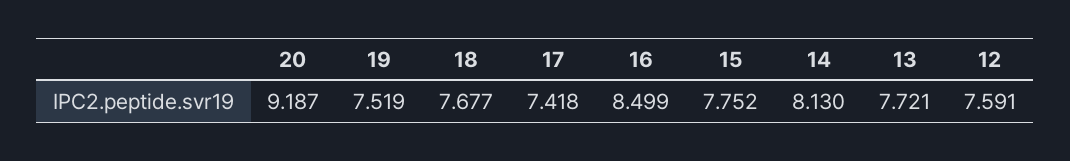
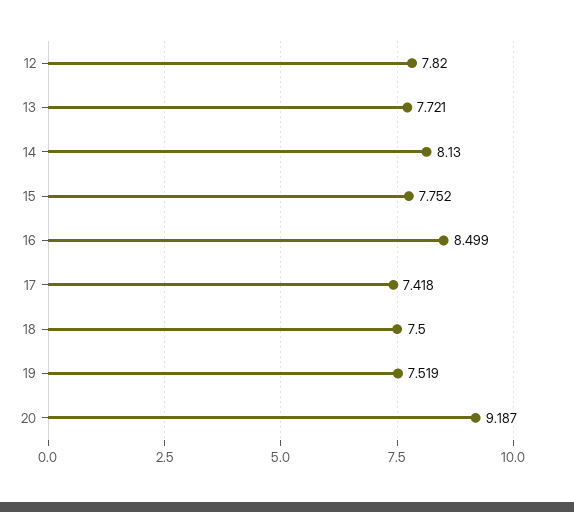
18: 7.677 -> 7.5
12: 7.591 -> 7.82

